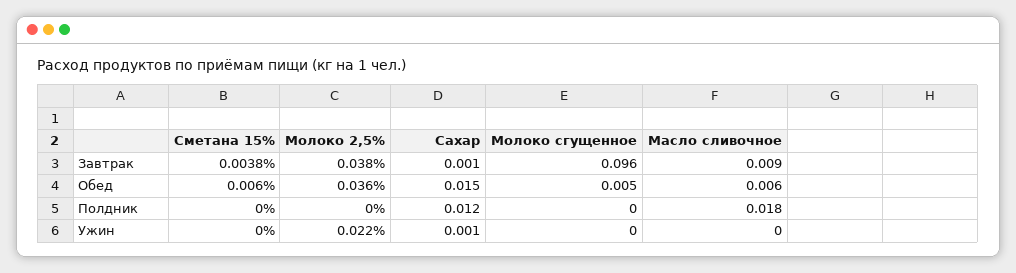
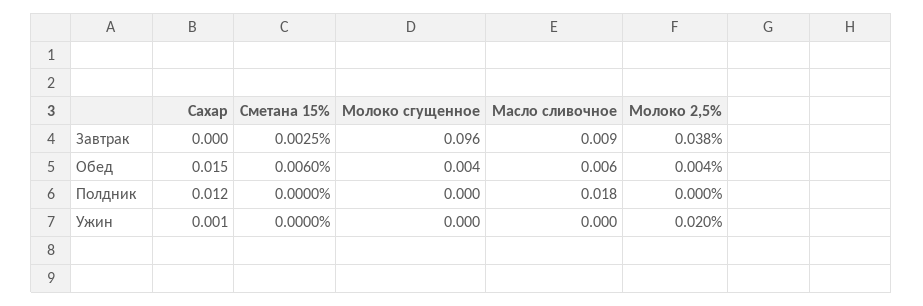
Сметана 15%, Завтрак: 0.0038 -> 0.0025
Сахар, Завтрак: 0.001 -> 0
Молоко 2,5%, Обед: 0.036 -> 0.004
Молоко сгущенное, Обед: 0.005 -> 0.004
Молоко 2,5%, Ужин: 0.022 -> 0.02

